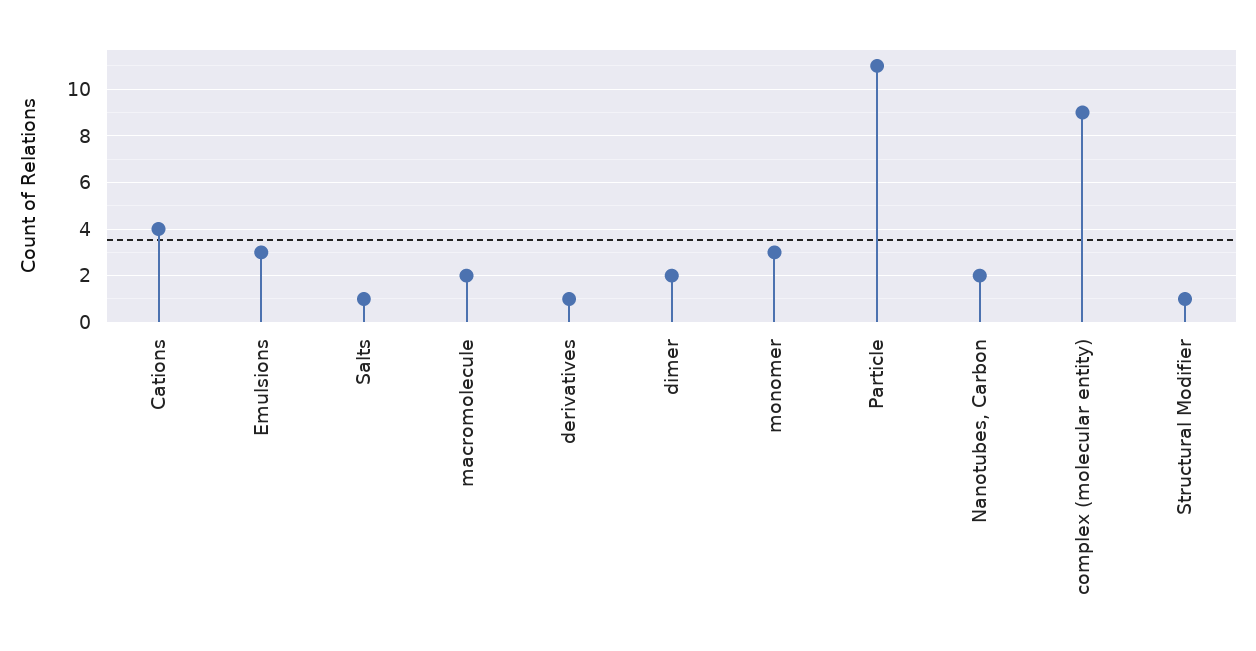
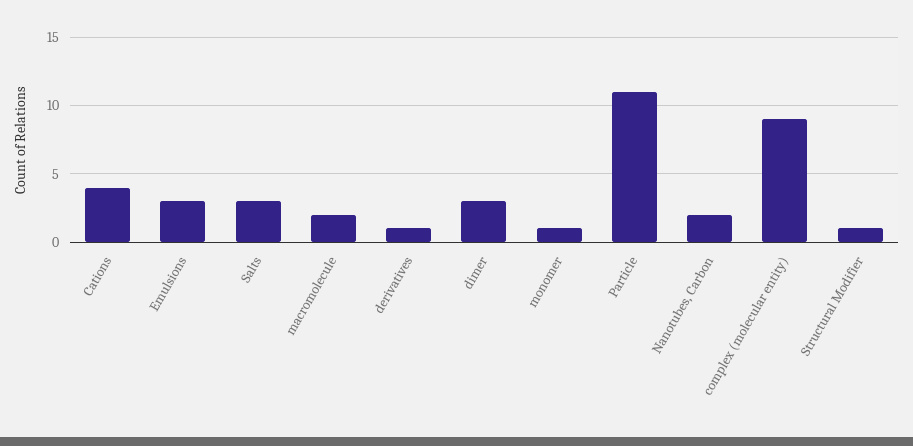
Salts: 1 -> 3
dimer: 2 -> 3
monomer: 3 -> 1

